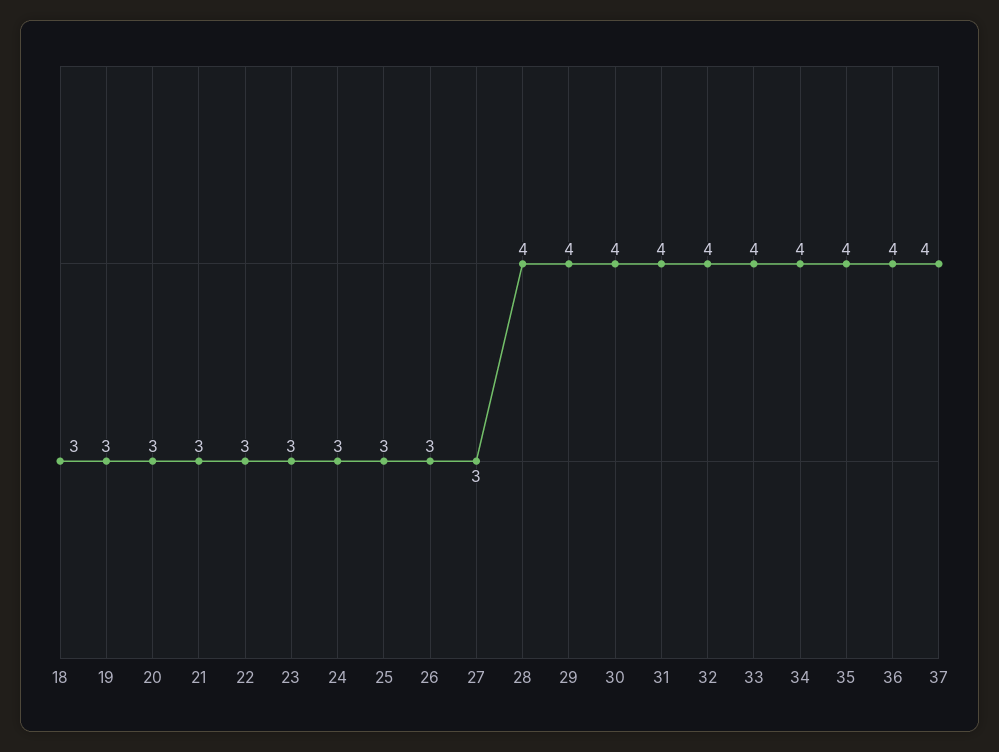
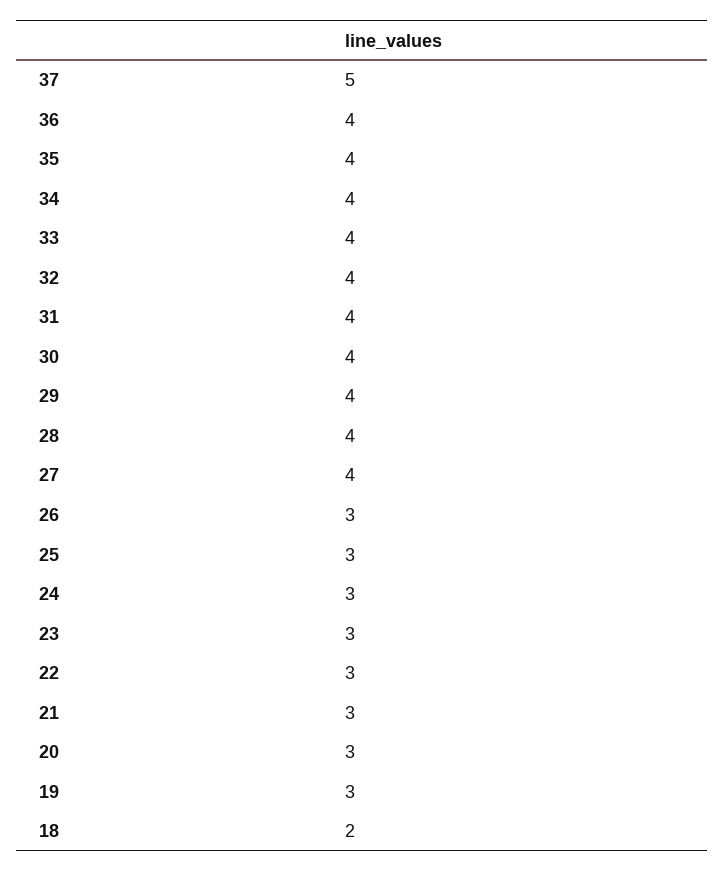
18: 3 -> 2
27: 3 -> 4
37: 4 -> 5

